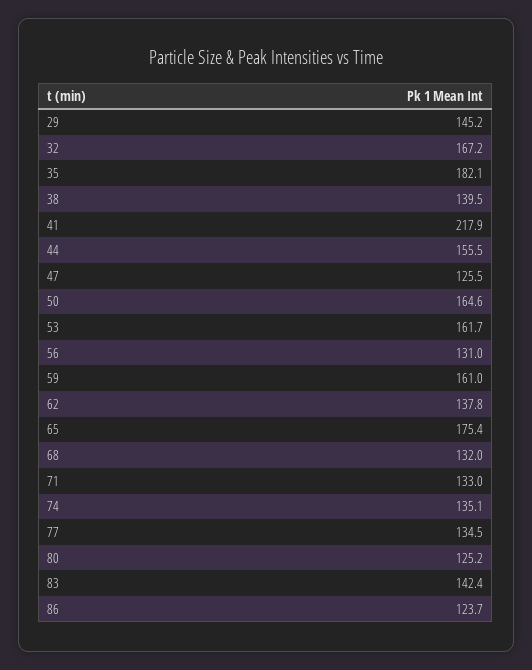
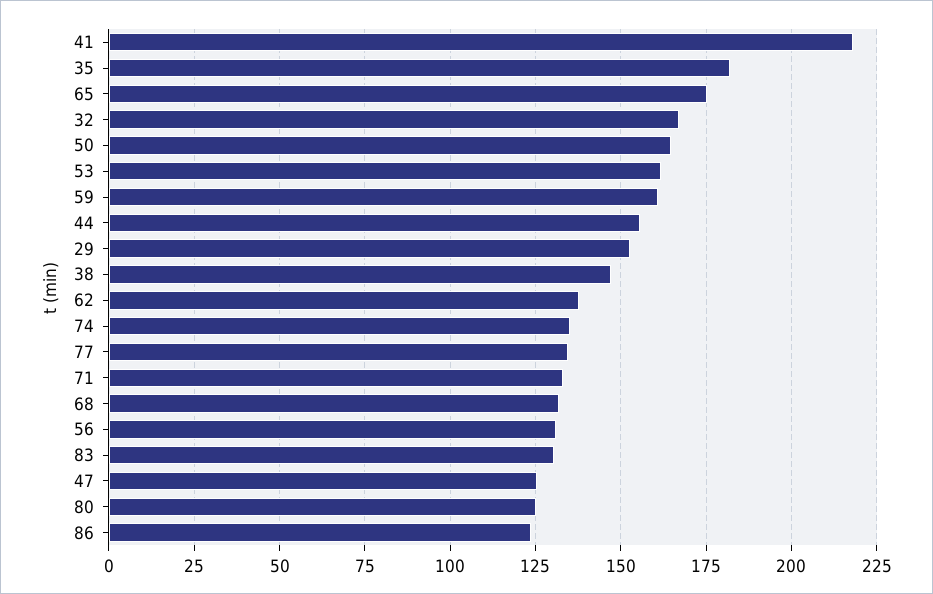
29: 145.2 -> 152.5
38: 139.5 -> 147.5
83: 142.4 -> 130

